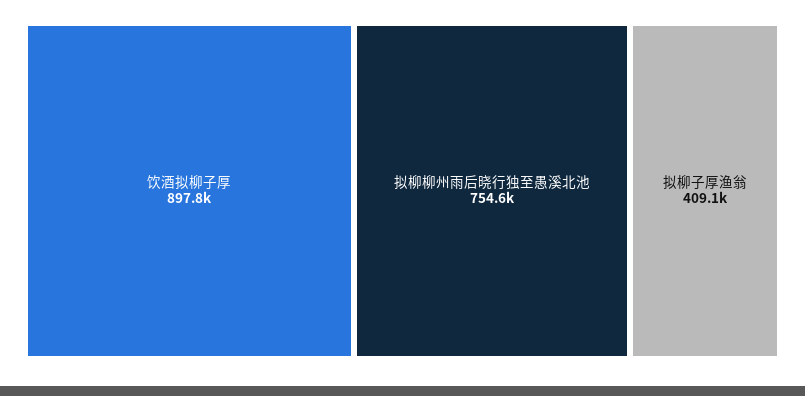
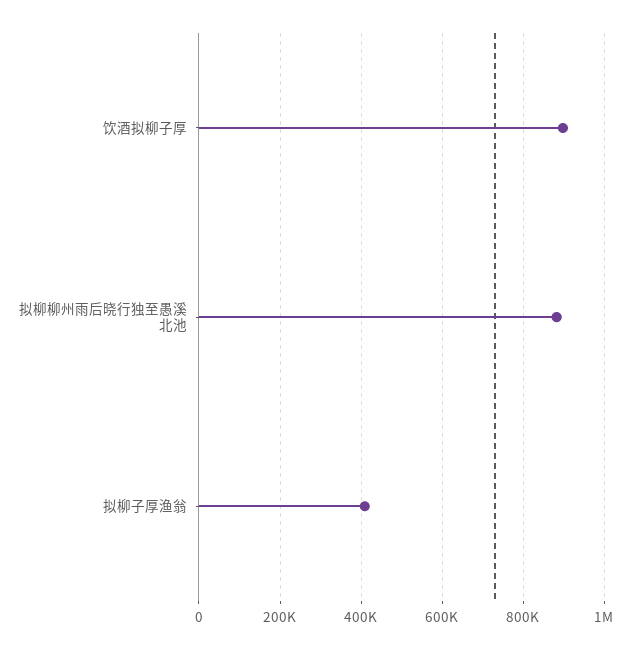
拟柳柳州雨后晓行独至愚溪北池: 754600 -> 880000

